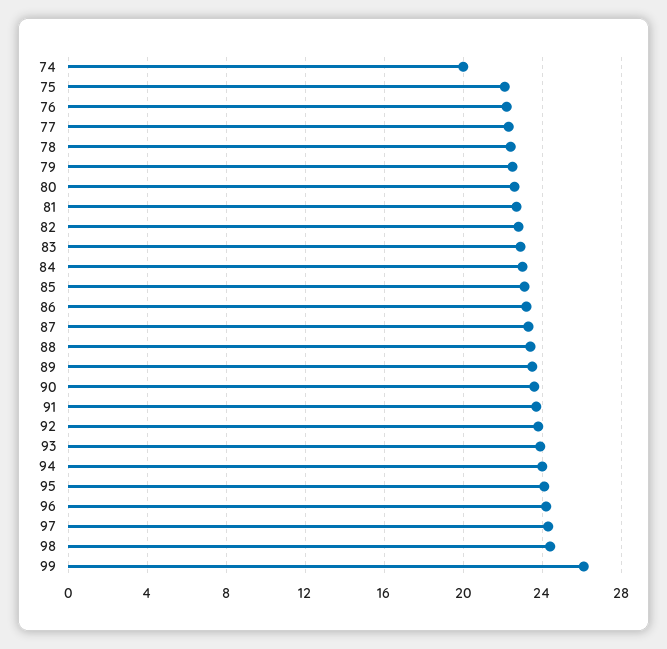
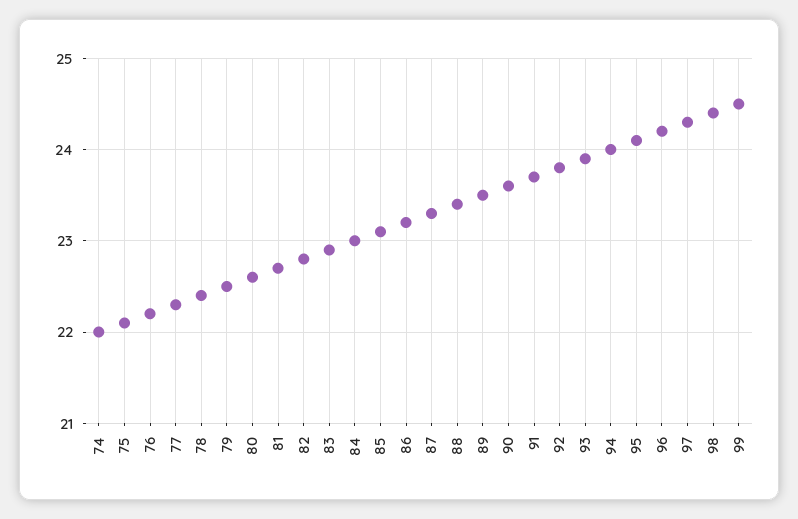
74: 20 -> 22
99: 26 -> 24.5

